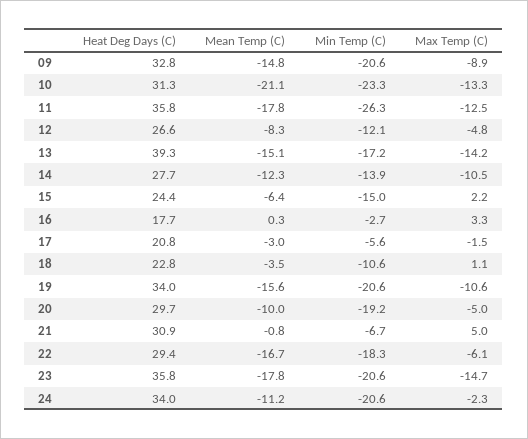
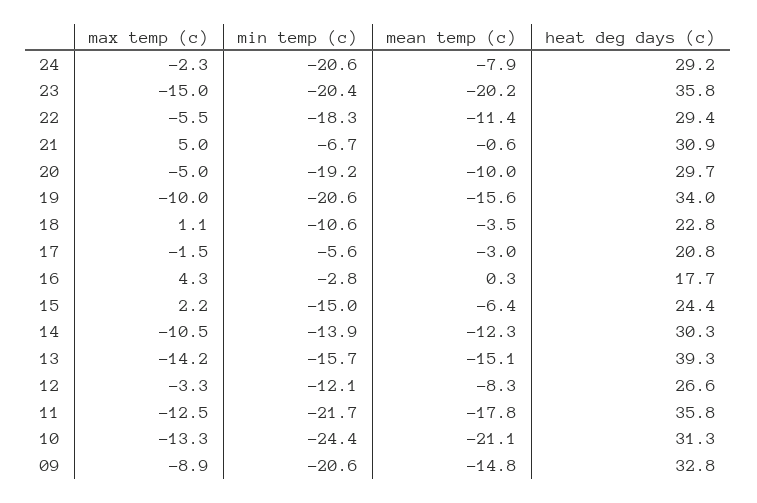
Min Temp (C), 10: -23.3 -> -24.4
Min Temp (C), 11: -26.3 -> -21.7
Max Temp (C), 12: -4.8 -> -3.3
Min Temp (C), 13: -17.2 -> -15.7
Heat Deg Days (C), 14: 27.7 -> 30.3
Min Temp (C), 16: -2.7 -> -2.8
Max Temp (C), 16: 3.3 -> 4.3
Max Temp (C), 19: -10.6 -> -10
Mean Temp (C), 21: -0.8 -> -0.6
Mean Temp (C), 22: -16.7 -> -11.4
Max Temp (C), 22: -6.1 -> -5.5
Mean Temp (C), 23: -17.8 -> -20.2
Min Temp (C), 23: -20.6 -> -20.4
Max Temp (C), 23: -14.7 -> -15
Heat Deg Days (C), 24: 34 -> 29.2
Mean Temp (C), 24: -11.2 -> -7.9

